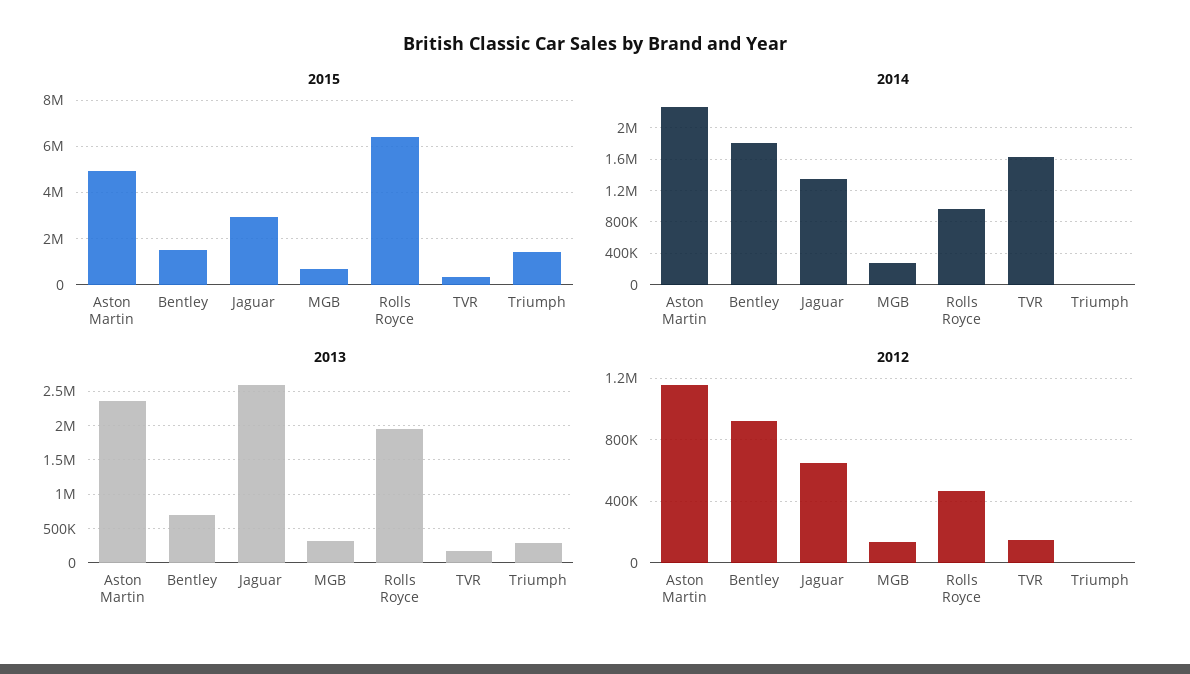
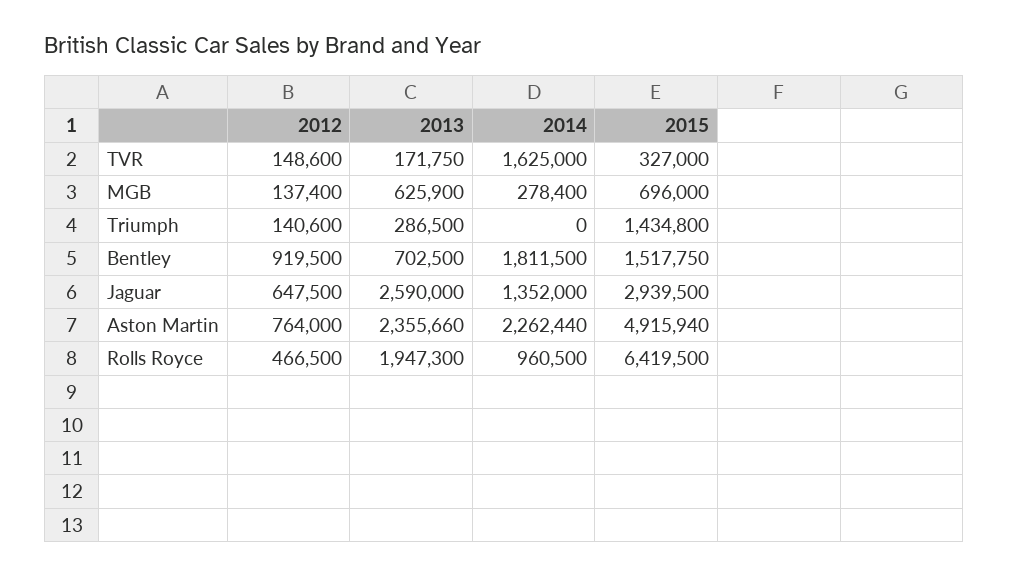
2013, MGB: 300000 -> 625900
2012, Aston Martin: 1150000 -> 764000
2012, Triumph: 0 -> 140600

